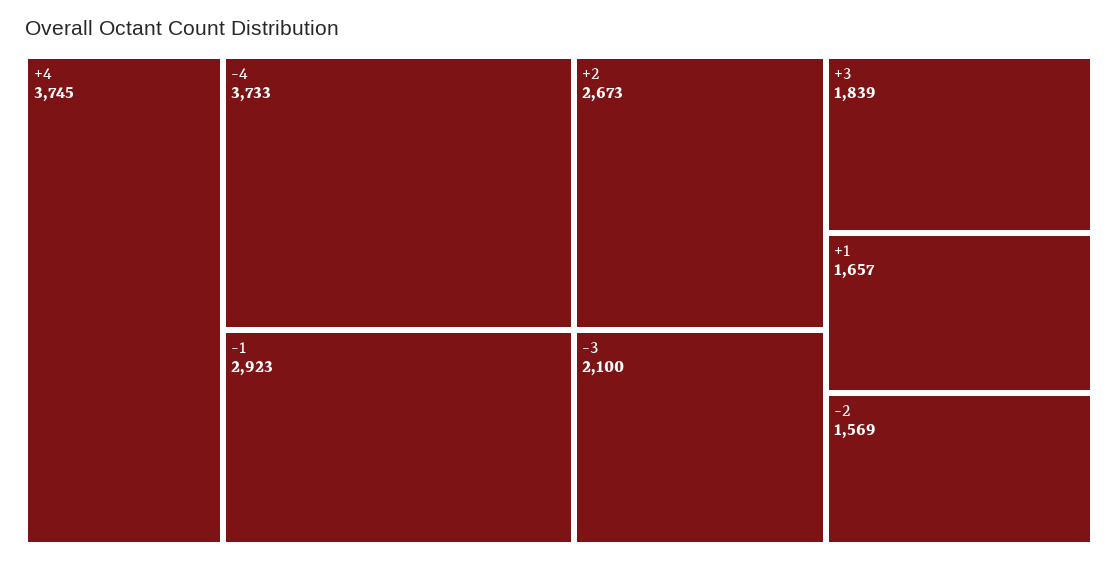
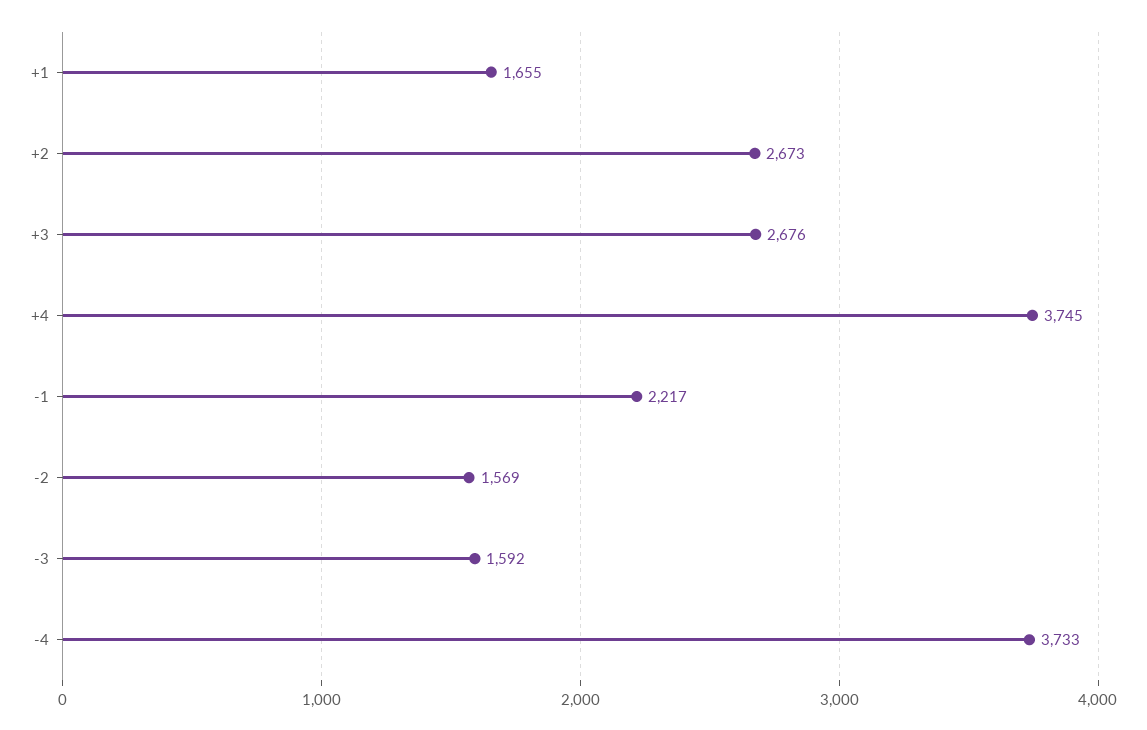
-1: 2923 -> 2217
-3: 2100 -> 1592
+3: 1839 -> 2676
+1: 1657 -> 1655

